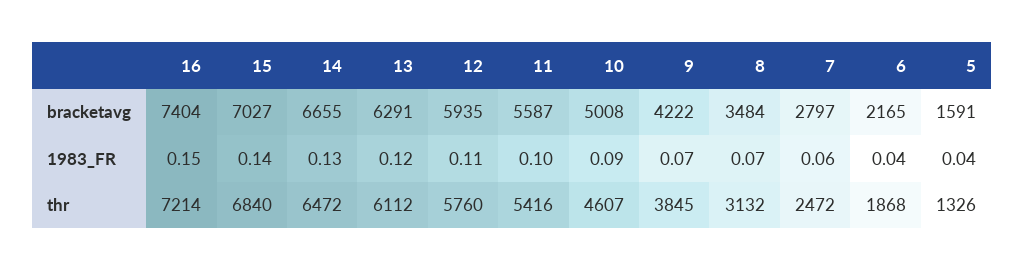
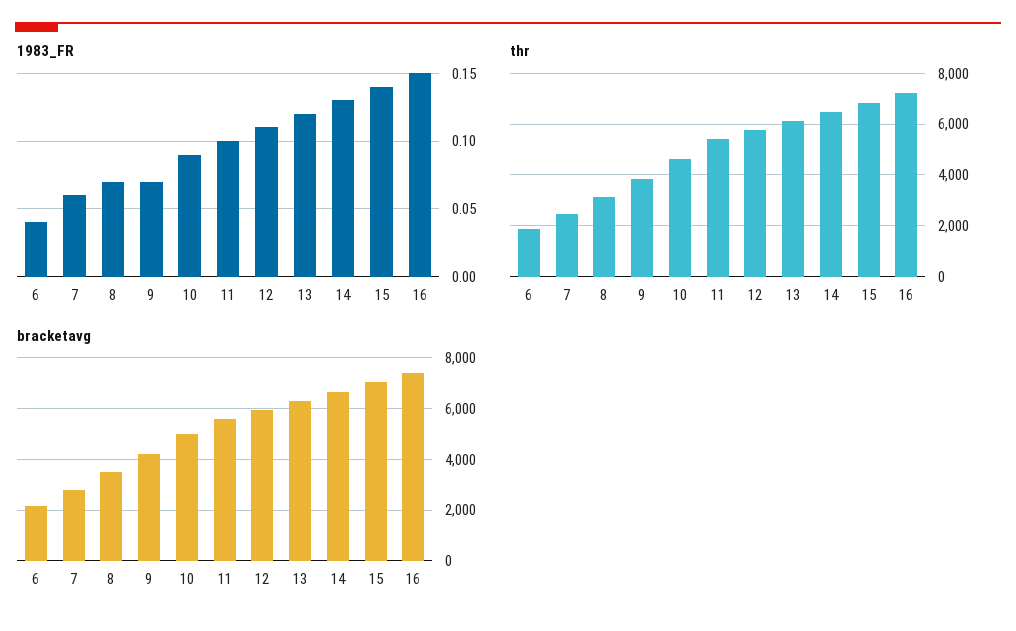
bracketavg, 5: 1591 -> none
1983_FR, 5: 0.04 -> none
thr, 5: 1326 -> none

